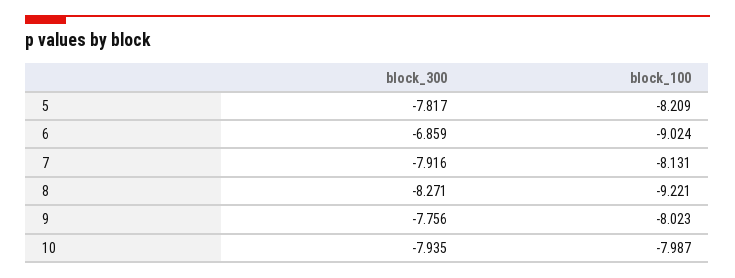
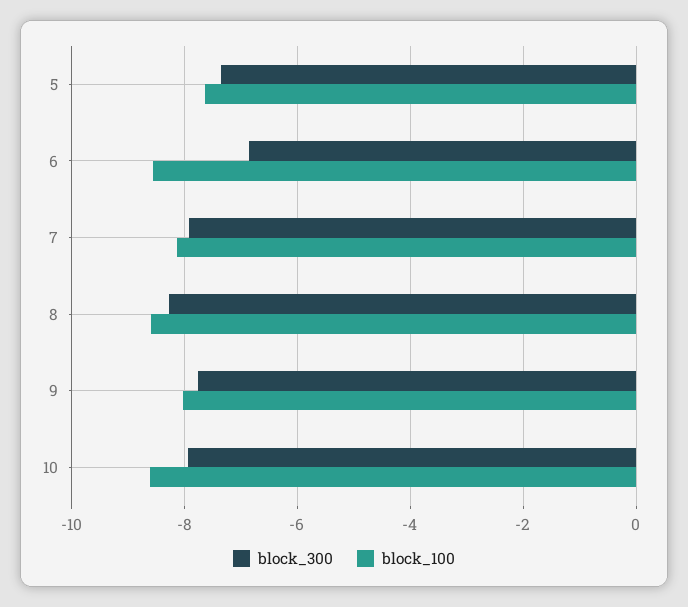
block_300, 5: -7.817 -> -7.4
block_100, 5: -8.209 -> -7.6
block_100, 6: -9.024 -> -8.6
block_100, 8: -9.221 -> -8.6
block_100, 10: -7.987 -> -8.6

